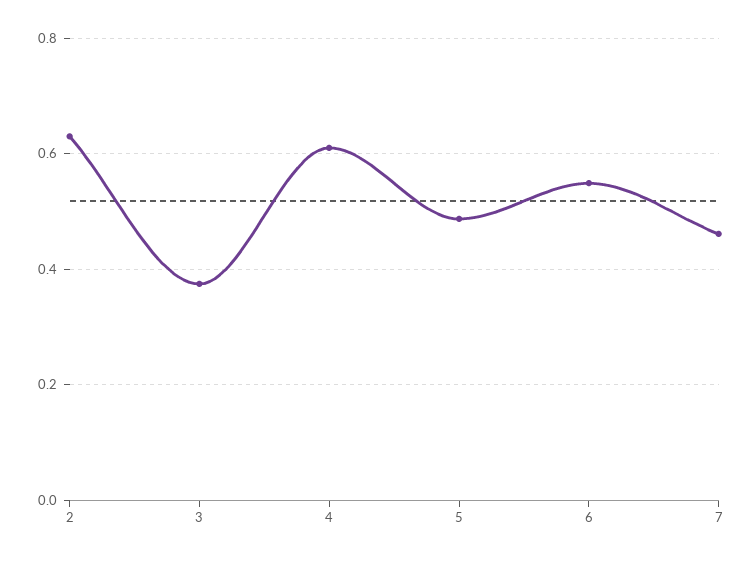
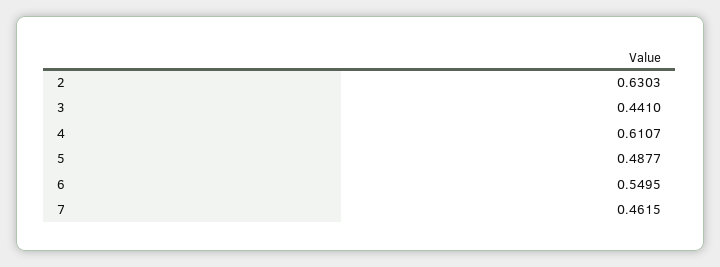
3: 0.38 -> 0.441

